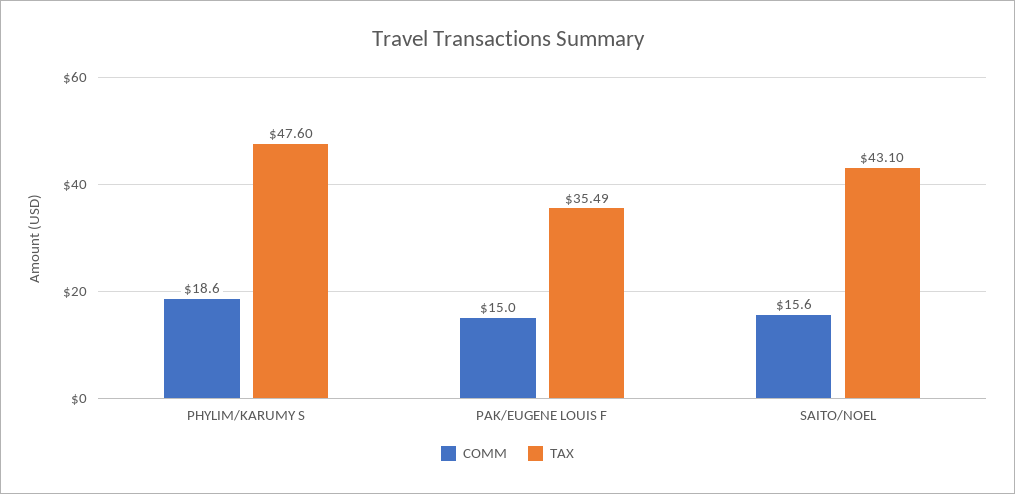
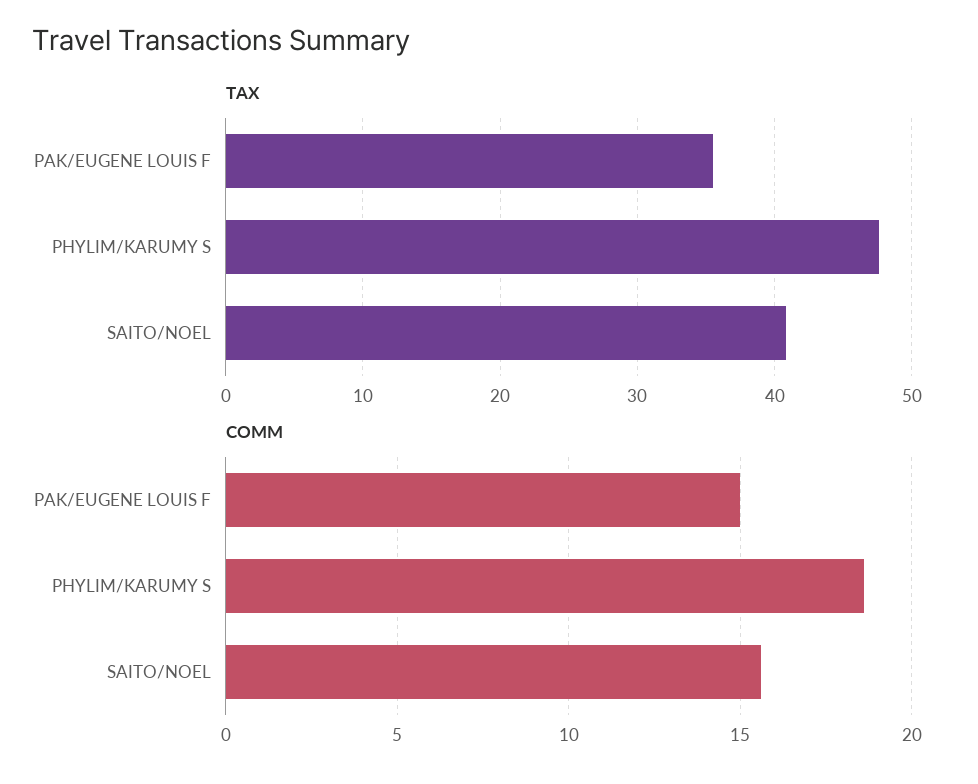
TAX, SAITO/NOEL: 43.1 -> 41

